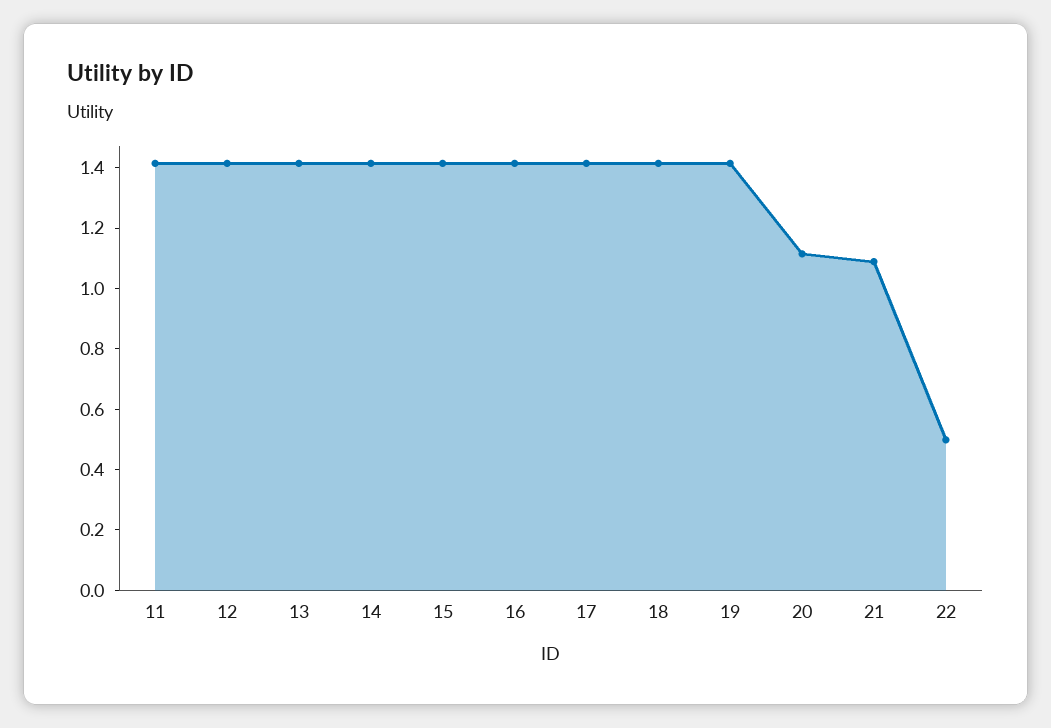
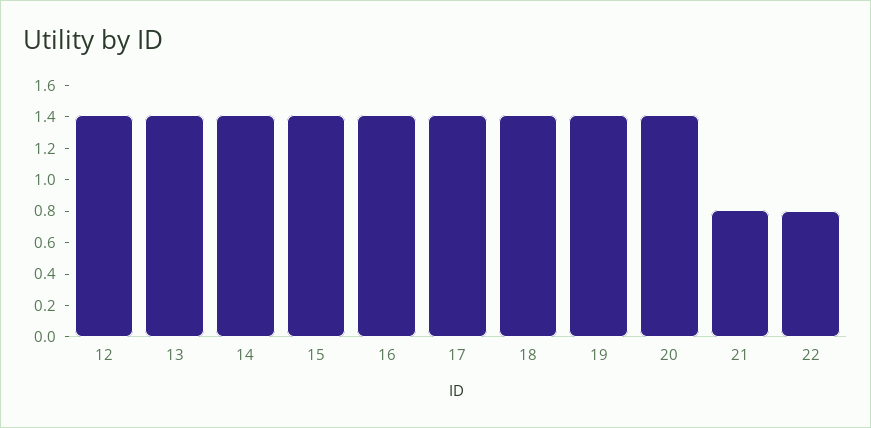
11: 1.4 -> none
20: 1.1 -> 1.4
21: 1.1 -> 0.8
22: 0.5 -> 0.8

